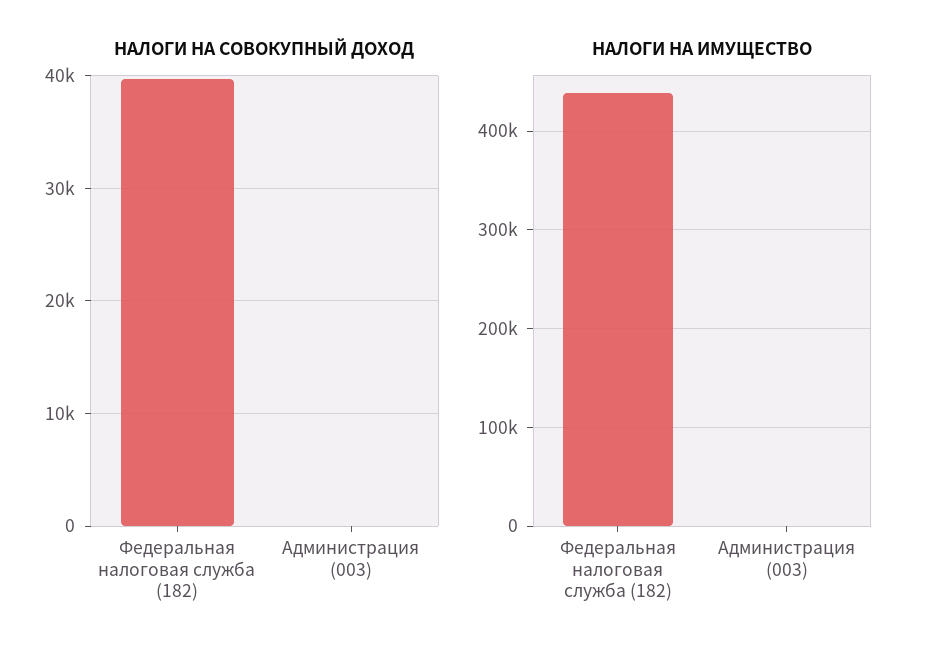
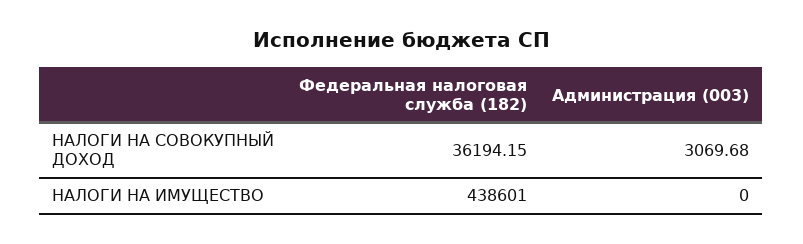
НАЛОГИ НА СОВОКУПНЫЙ ДОХОД, Федеральная налоговая служба (182): 40000 -> 36194.15
НАЛОГИ НА СОВОКУПНЫЙ ДОХОД, Администрация (003): 0 -> 3069.68

